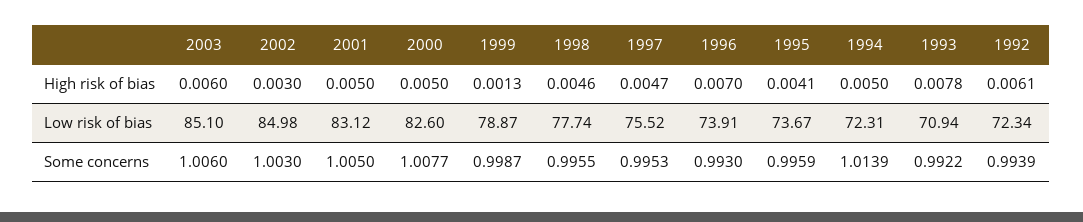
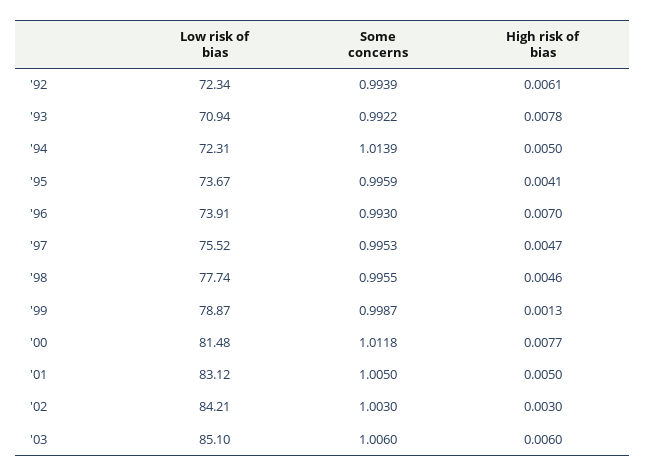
2000, High risk of bias: 0.005 -> 0.0077
2002, Low risk of bias: 84.98 -> 84.21
2000, Low risk of bias: 82.6 -> 81.48
2000, Some concerns: 1.0077 -> 1.0118

